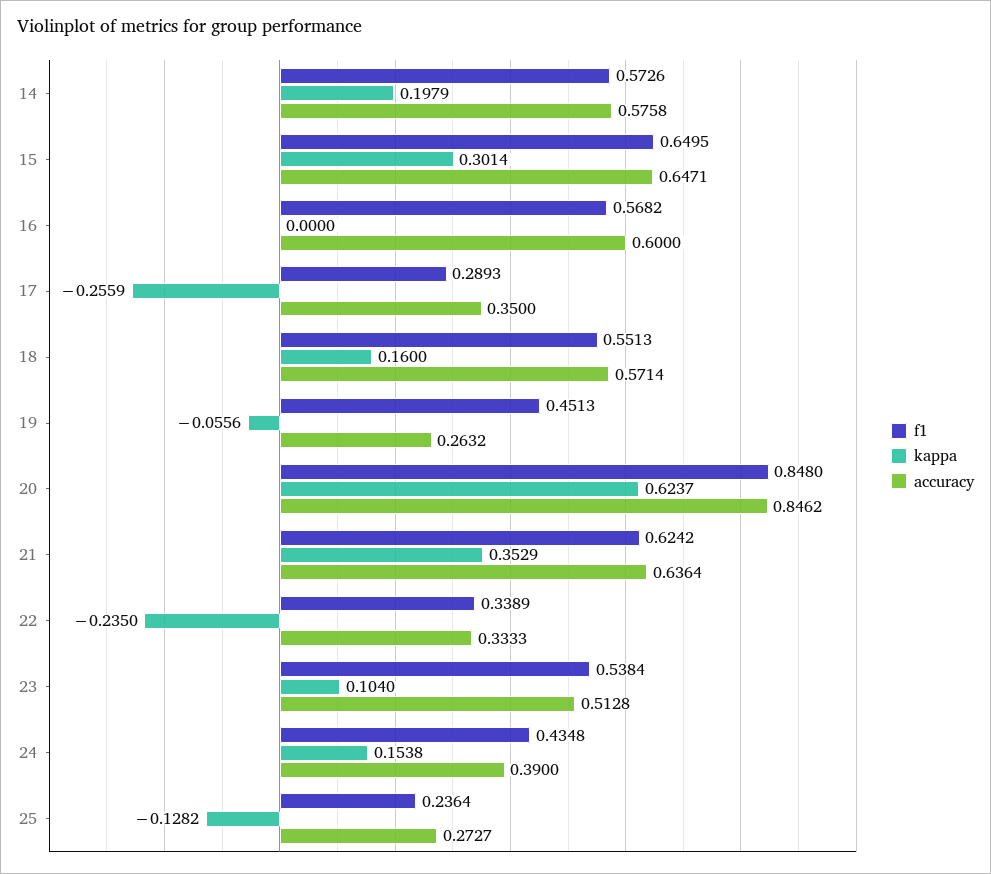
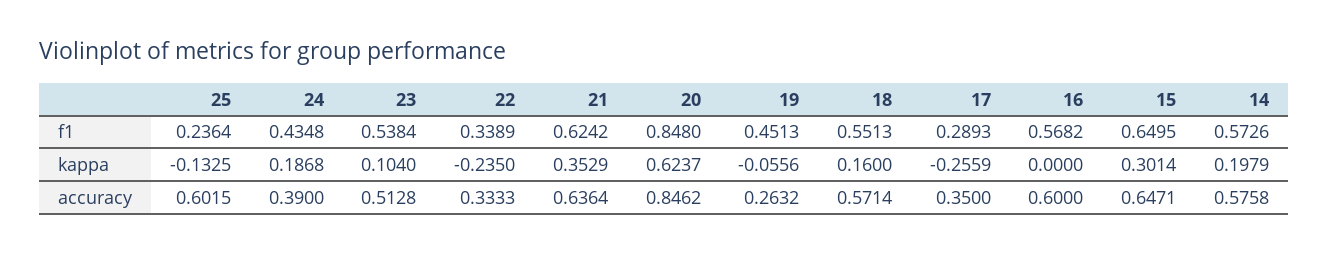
kappa, 24: 0.1538 -> 0.1868
kappa, 25: -0.1282 -> -0.1325
accuracy, 25: 0.2727 -> 0.6015

